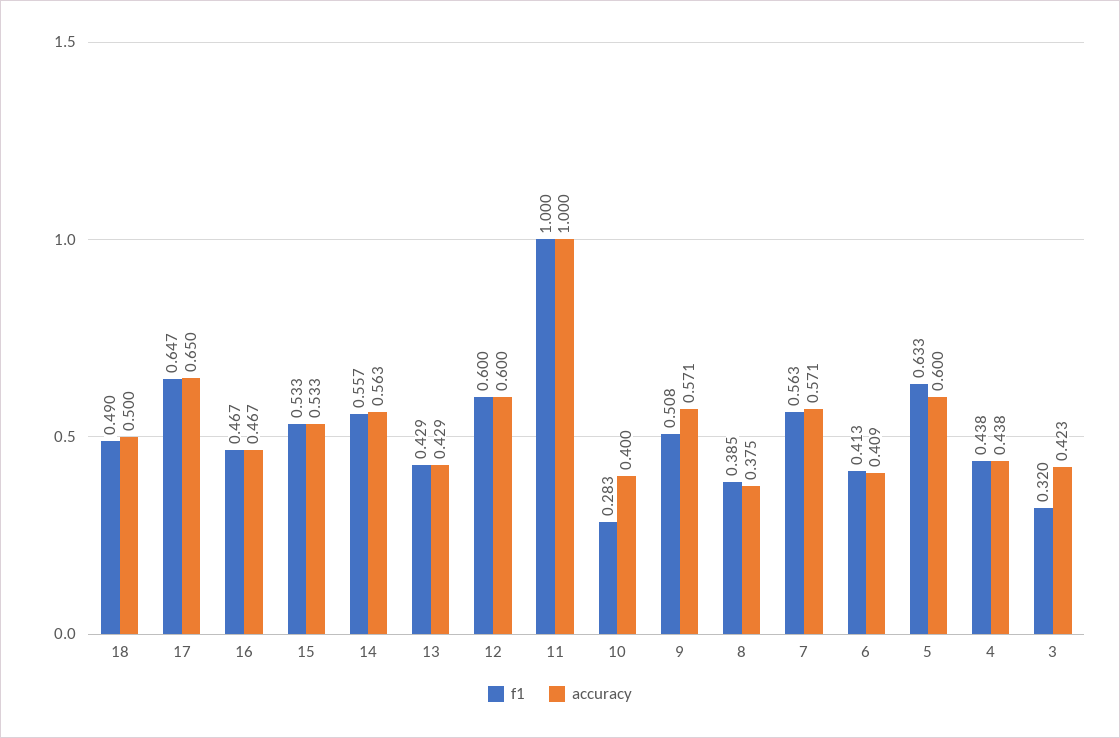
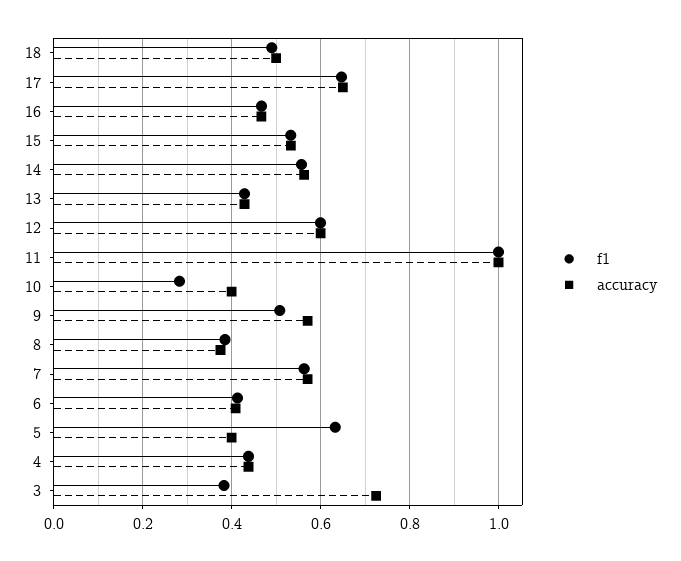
accuracy, 5: 0.6 -> 0.4
f1, 3: 0.32 -> 0.38
accuracy, 3: 0.423 -> 0.72

